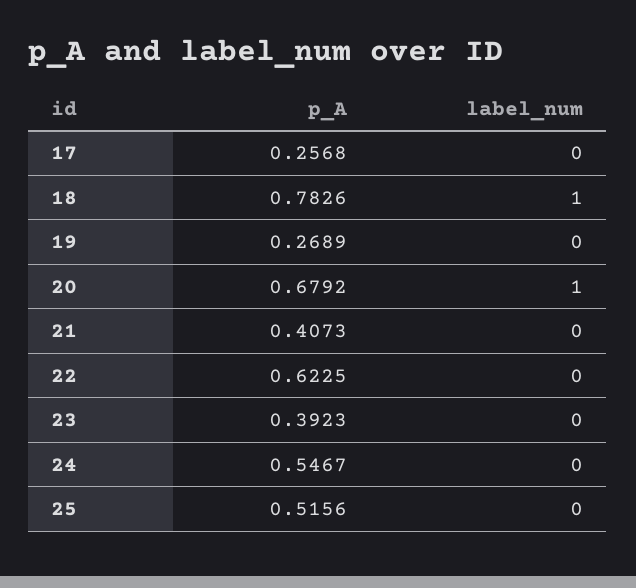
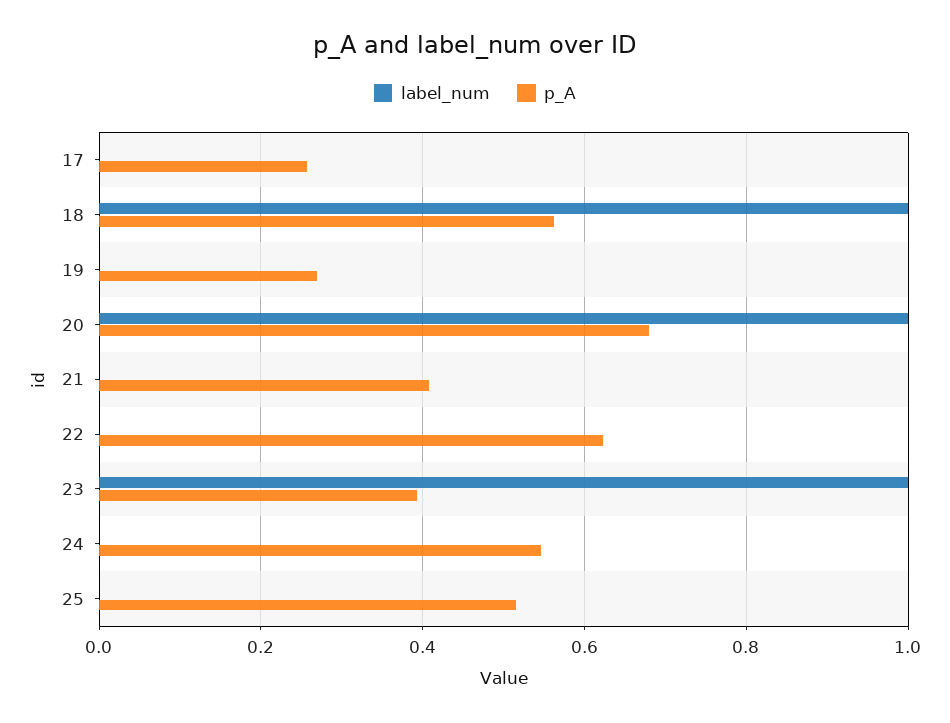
p_A, 18: 0.7826 -> 0.56
label_num, 23: 0 -> 1

